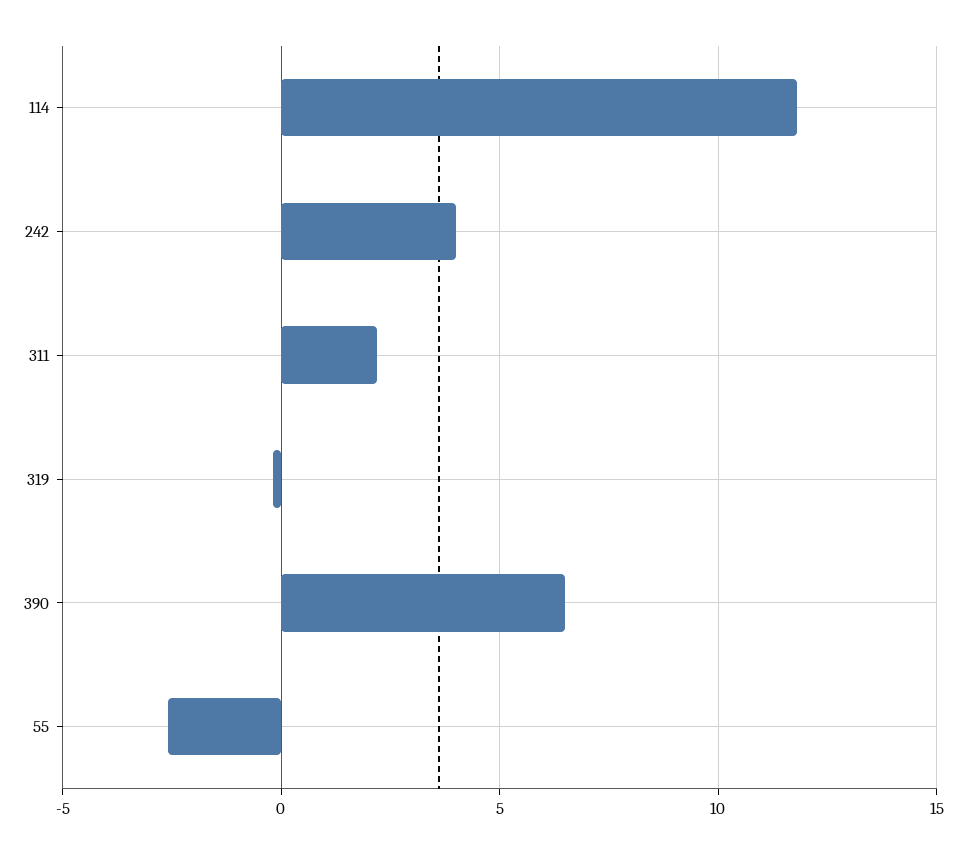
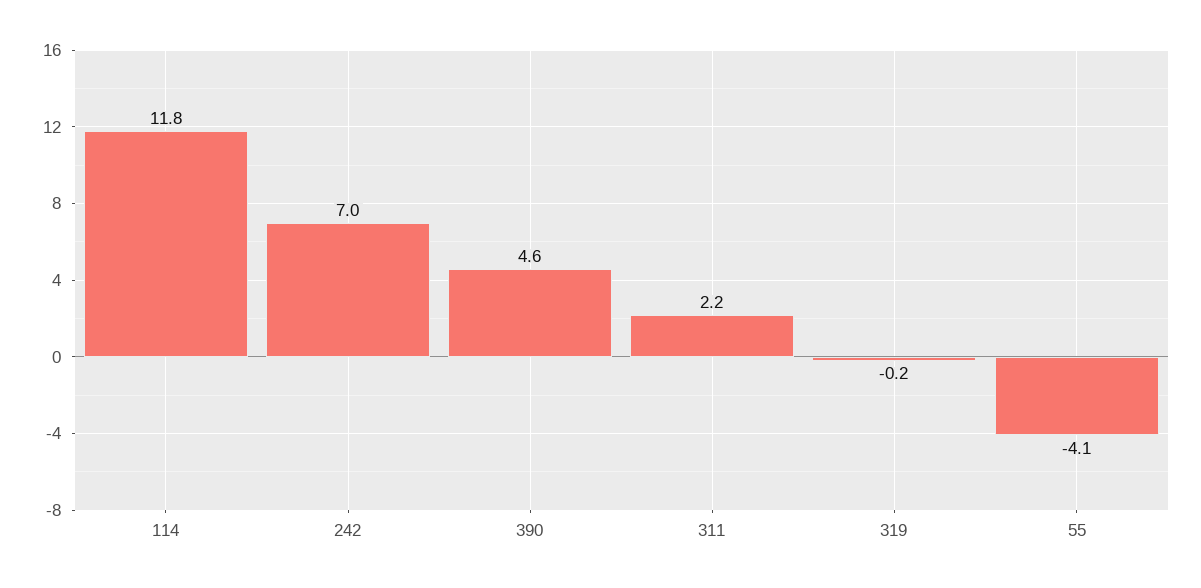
242: 4 -> 7
390: 6.5 -> 4.6
55: -2.5 -> -4.1

